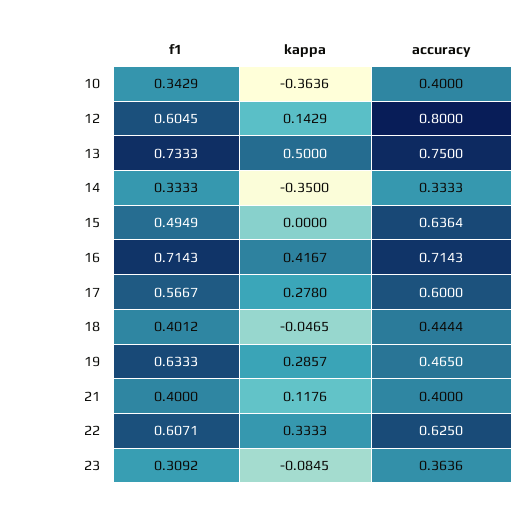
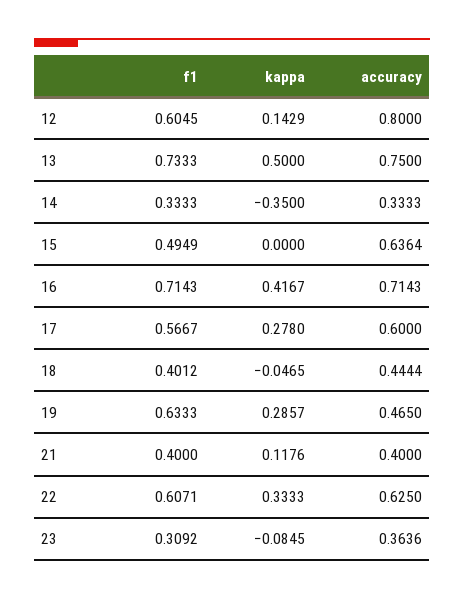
f1, 10: 0.3429 -> none
kappa, 10: -0.3636 -> none
accuracy, 10: 0.4 -> none

